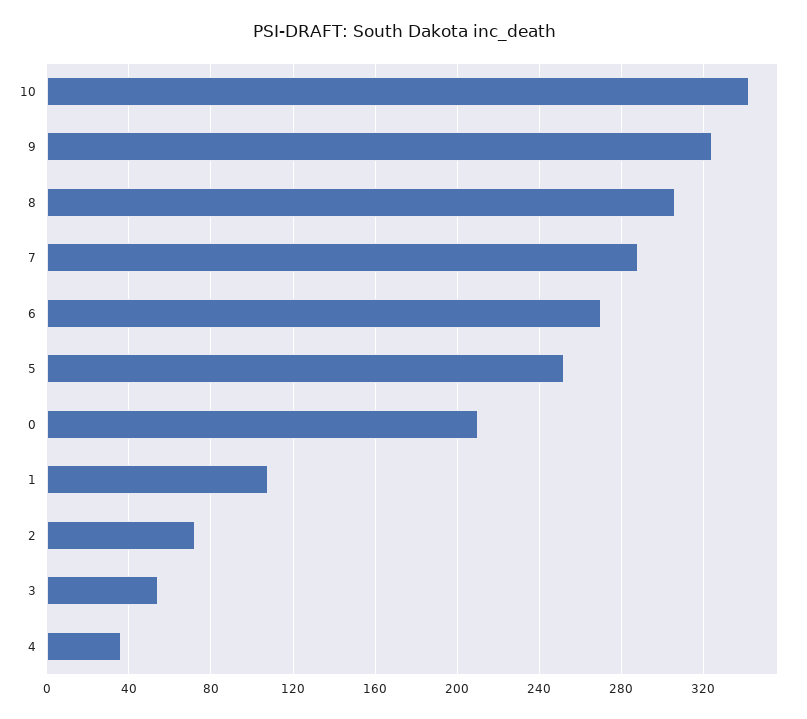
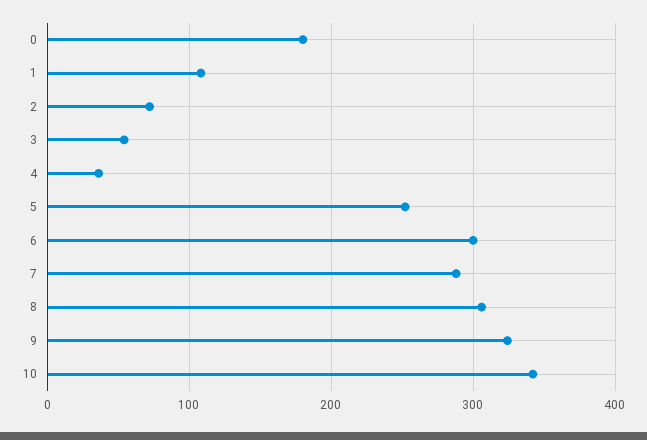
6: 270 -> 300
0: 210 -> 180

